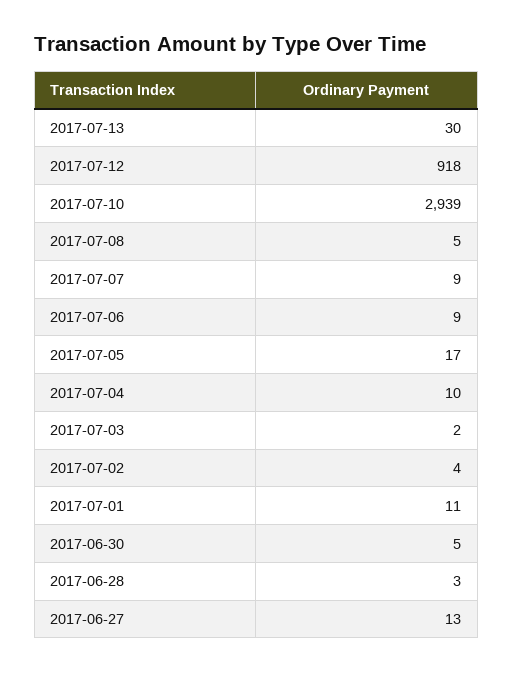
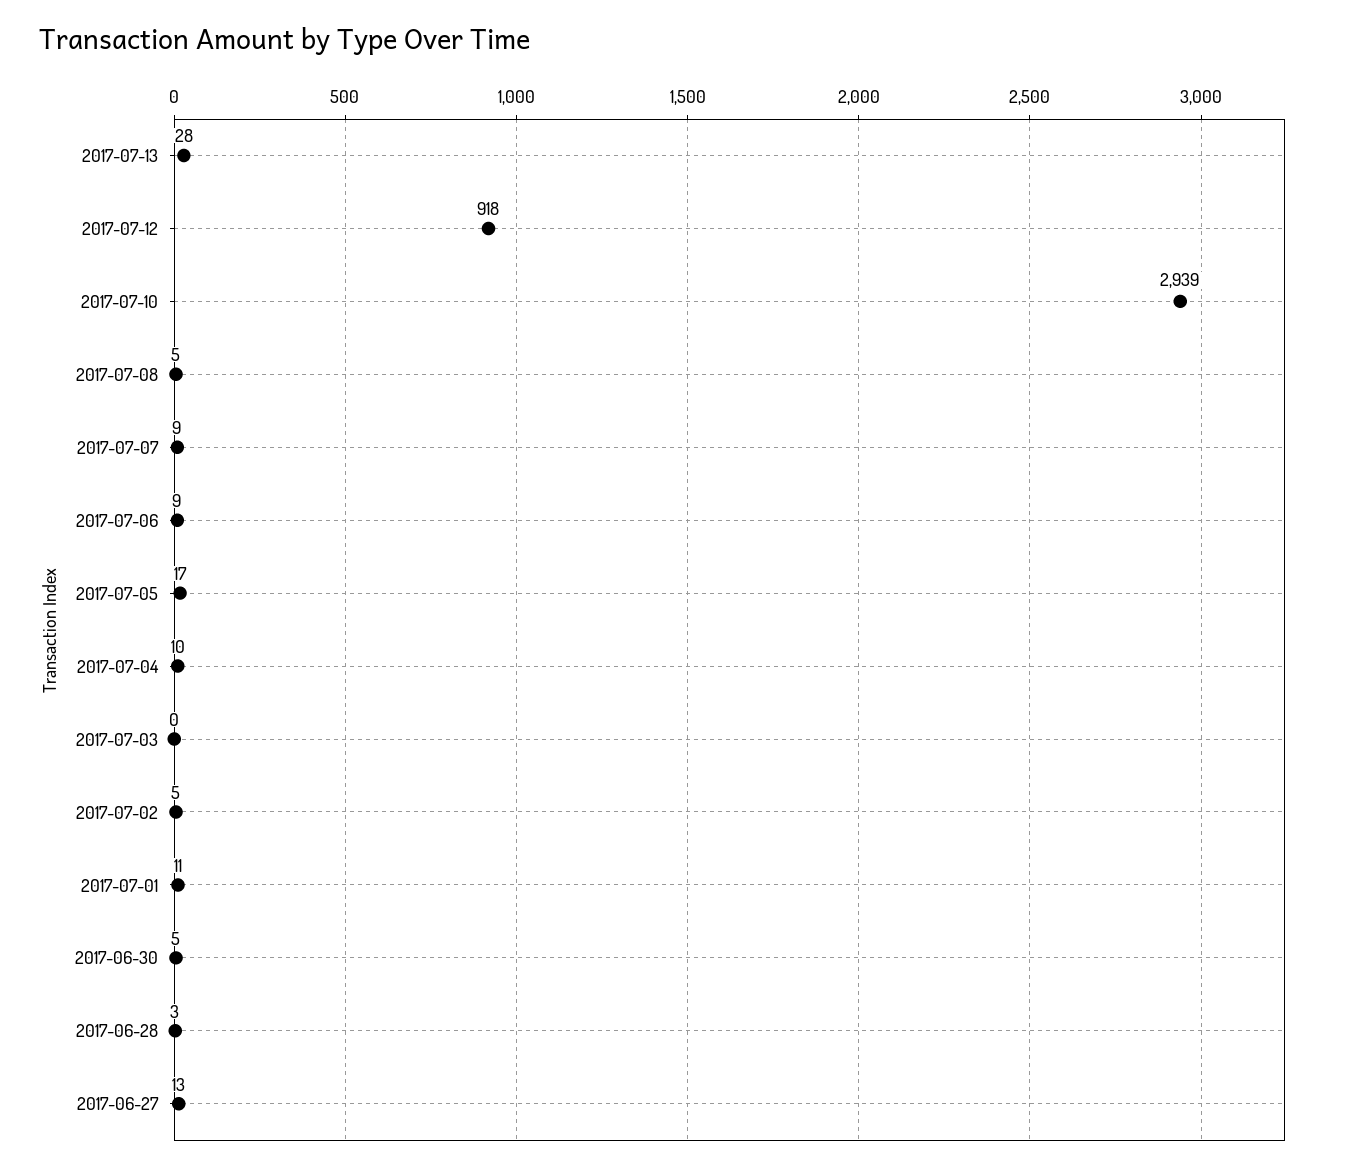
2017-07-13: 30 -> 28
2017-07-03: 2 -> 0
2017-07-02: 4 -> 5

